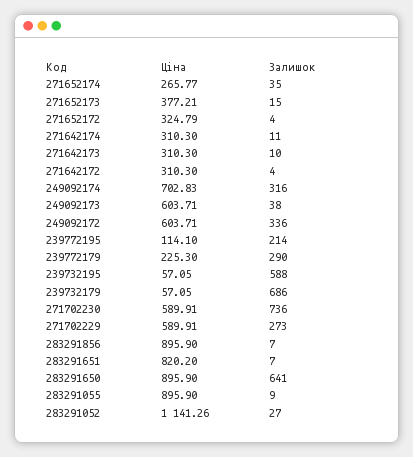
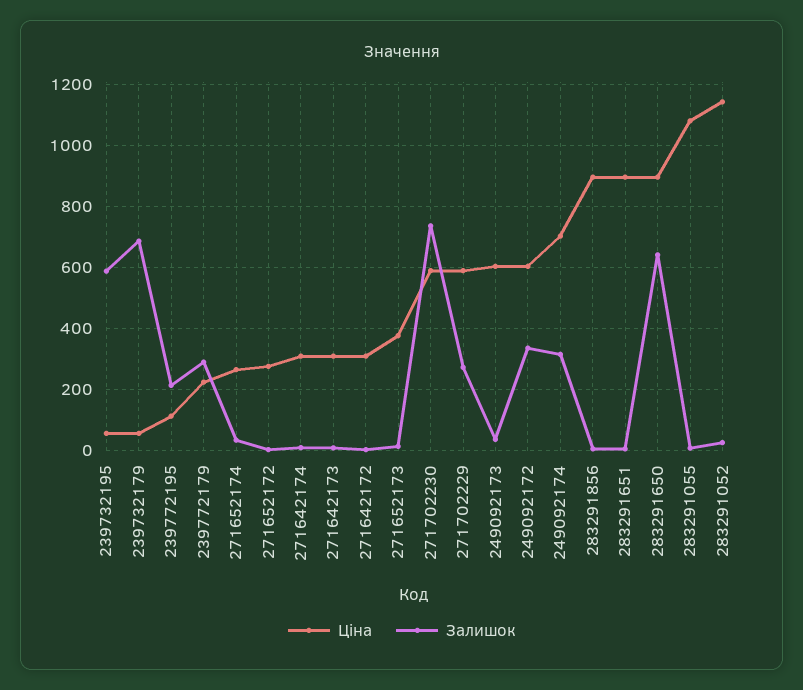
Ціна, 271652172: 324.79 -> 280
Ціна, 283291651: 820.2 -> 900
Ціна, 283291055: 895.9 -> 1080

